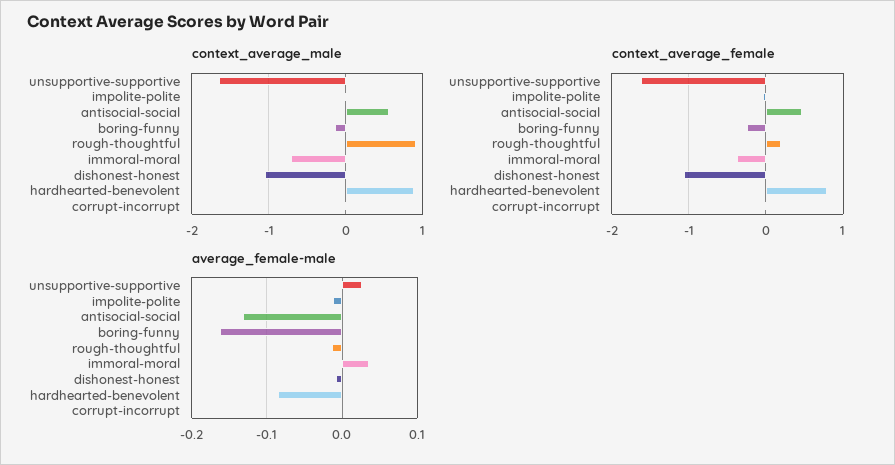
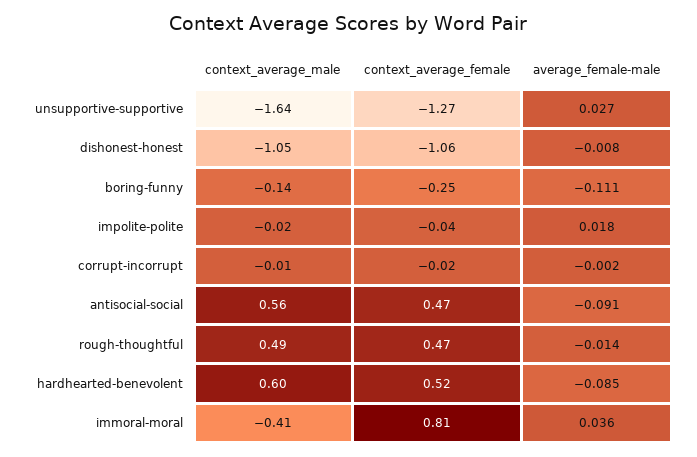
context_average_male, rough-thoughtful: 0.9 -> 0.49
context_average_male, immoral-moral: -0.7 -> -0.41
context_average_male, hardhearted-benevolent: 0.9 -> 0.6
context_average_female, unsupportive-supportive: -1.6 -> -1.27
context_average_female, rough-thoughtful: 0.2 -> 0.47
context_average_female, immoral-moral: -0.4 -> 0.81
context_average_female, hardhearted-benevolent: 0.8 -> 0.52
average_female-male, impolite-polite: -0.01 -> 0.018
average_female-male, antisocial-social: -0.13 -> -0.091
average_female-male, boring-funny: -0.16 -> -0.111

